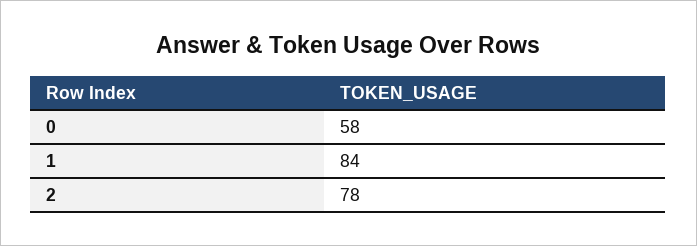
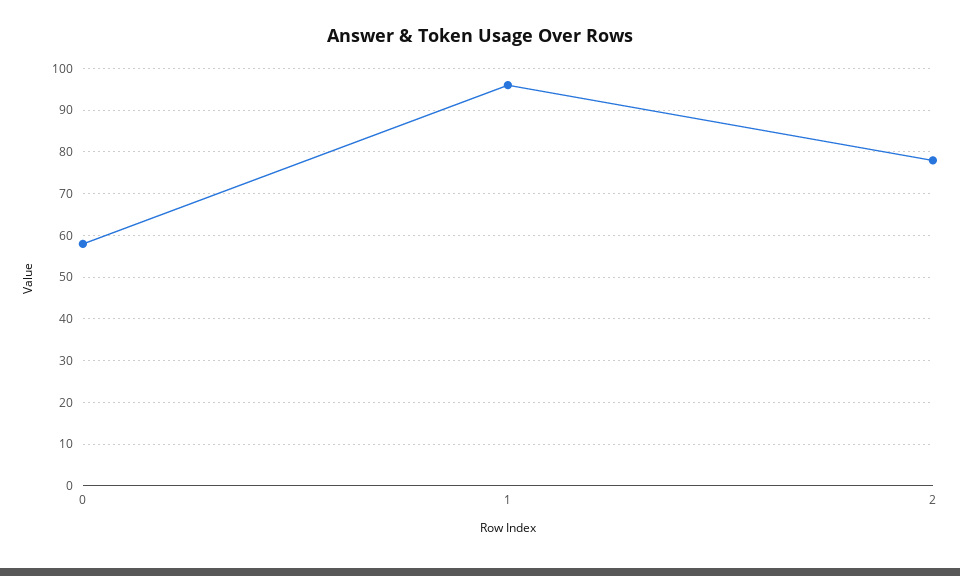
1: 84 -> 95

